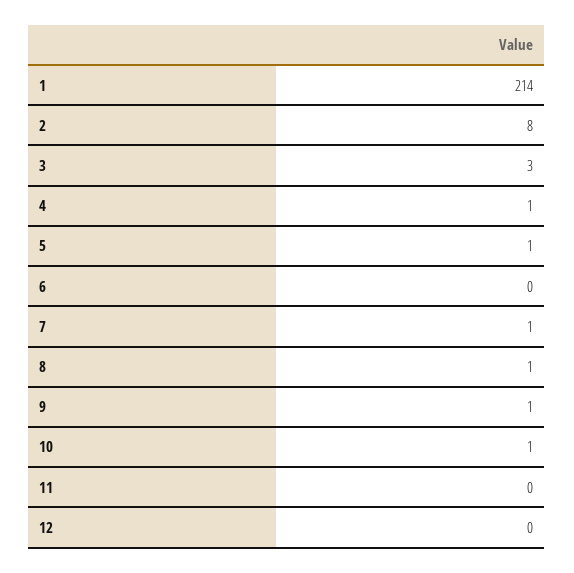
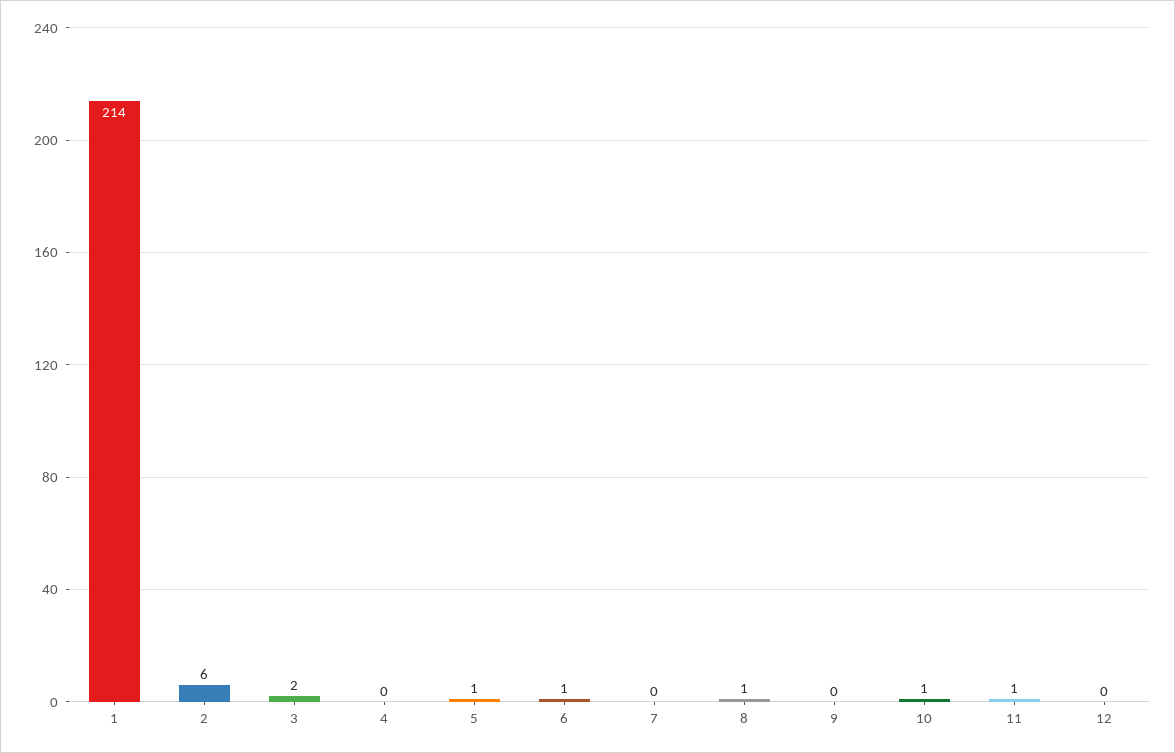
2: 8 -> 6
3: 3 -> 2
4: 1 -> 0
6: 0 -> 1
7: 1 -> 0
9: 1 -> 0
11: 0 -> 1

